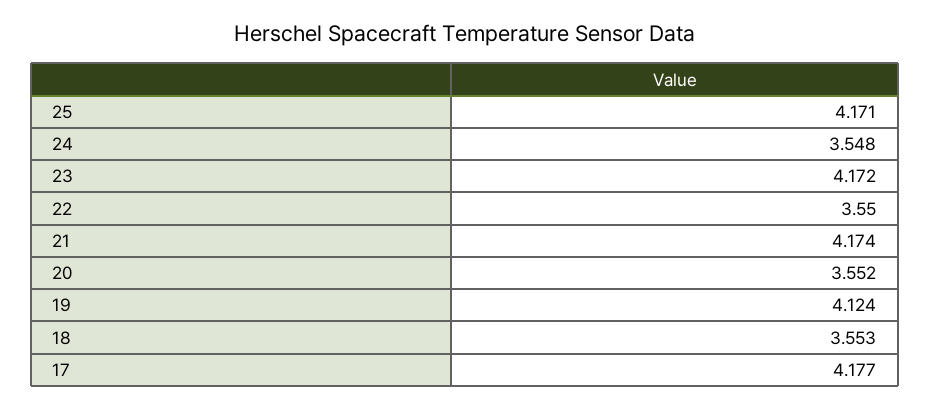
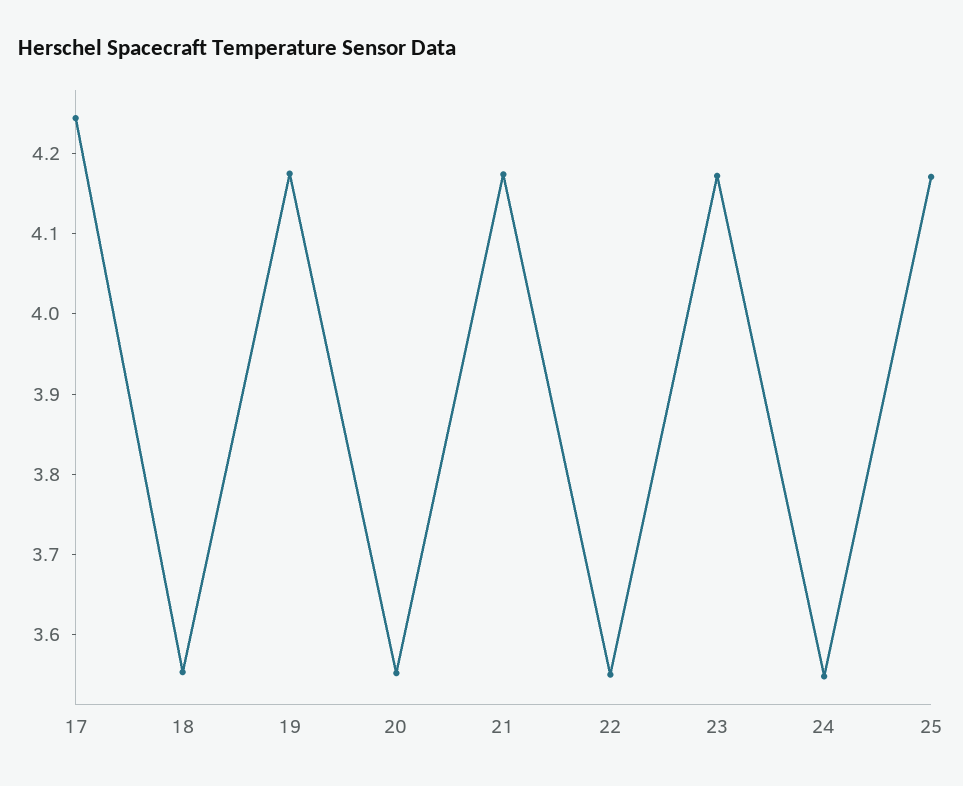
19: 4.124 -> 4.18
17: 4.177 -> 4.24

